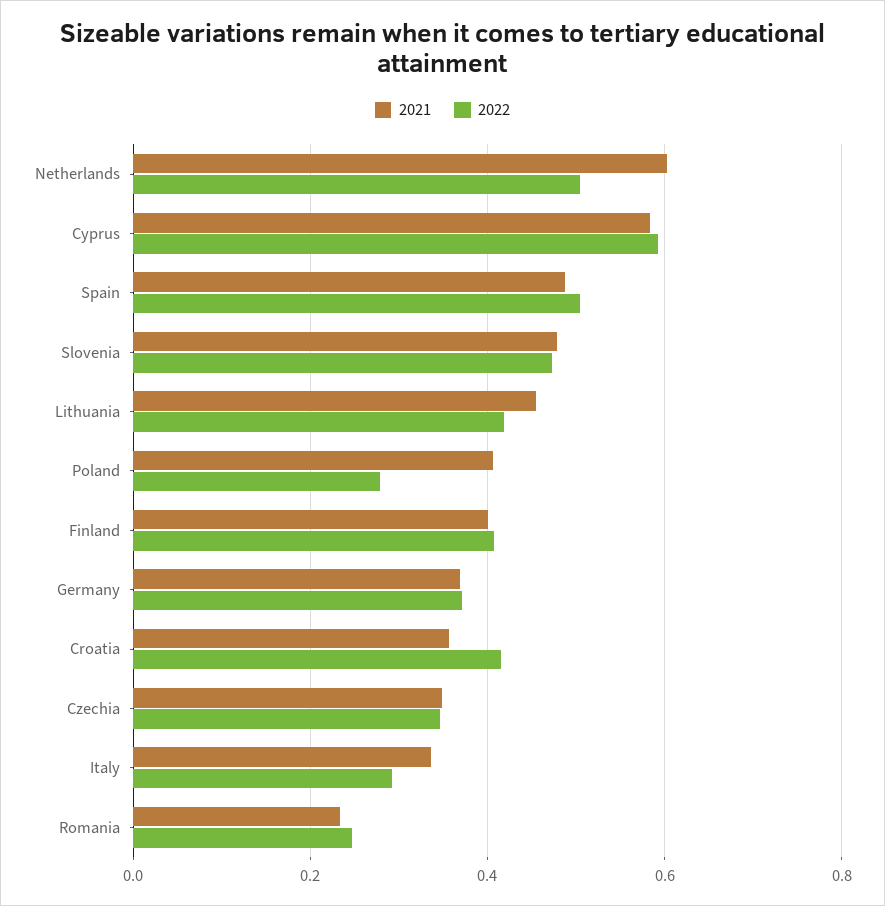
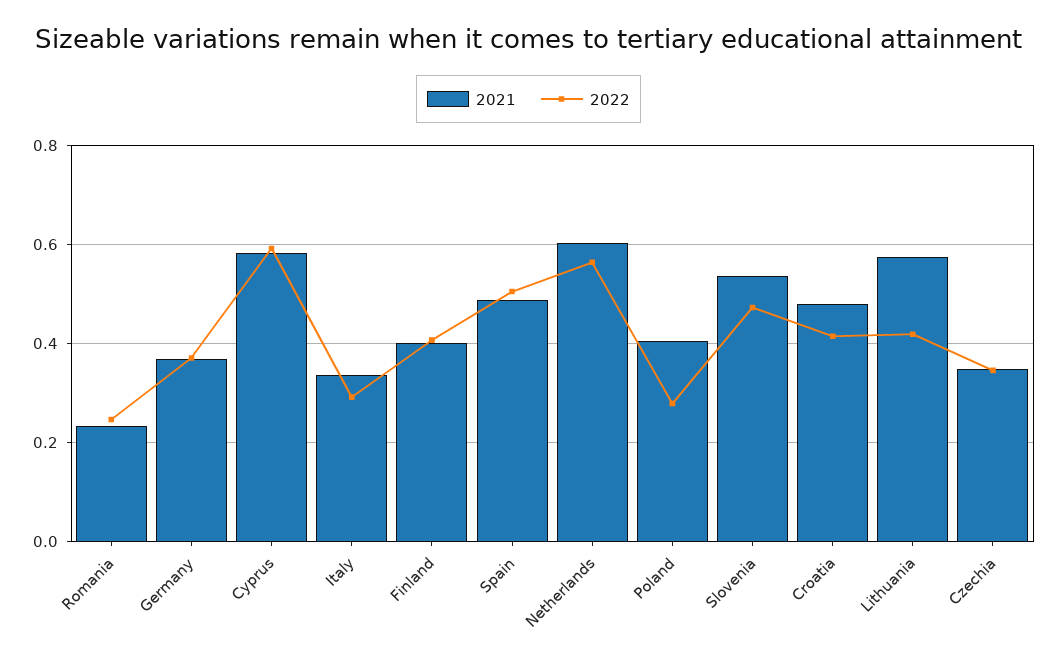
2022, Netherlands: 0.5 -> 0.56
2021, Slovenia: 0.48 -> 0.54
2021, Lithuania: 0.46 -> 0.58
2021, Croatia: 0.36 -> 0.48

